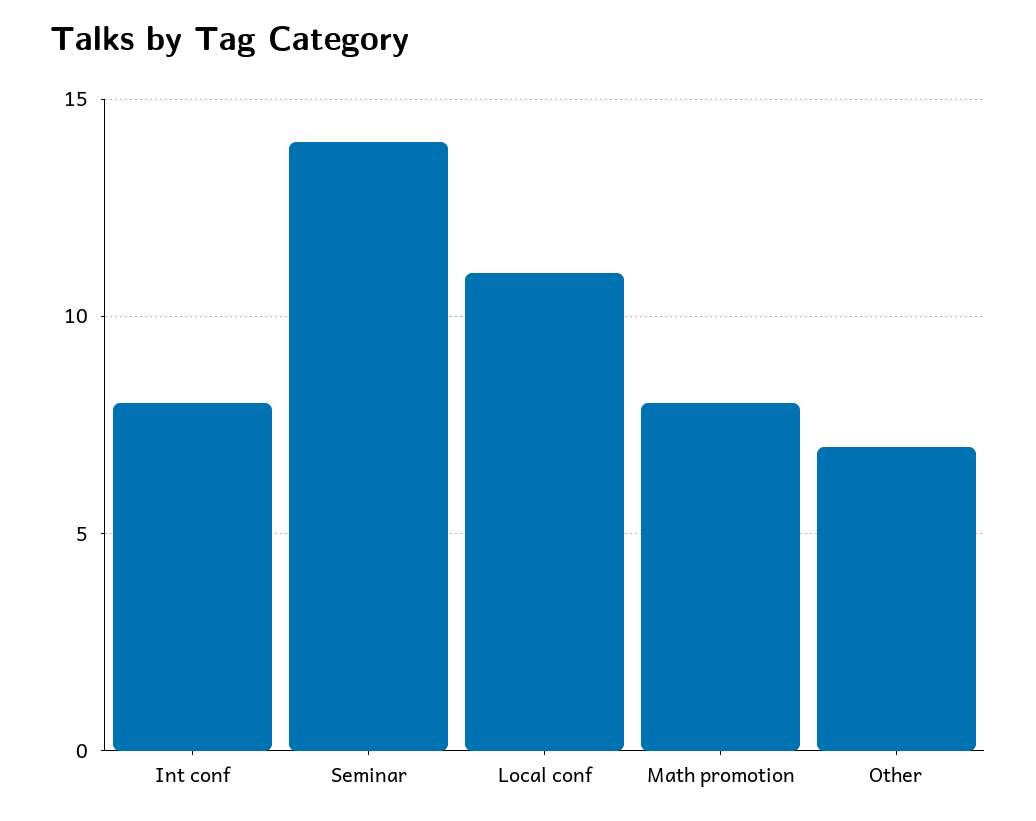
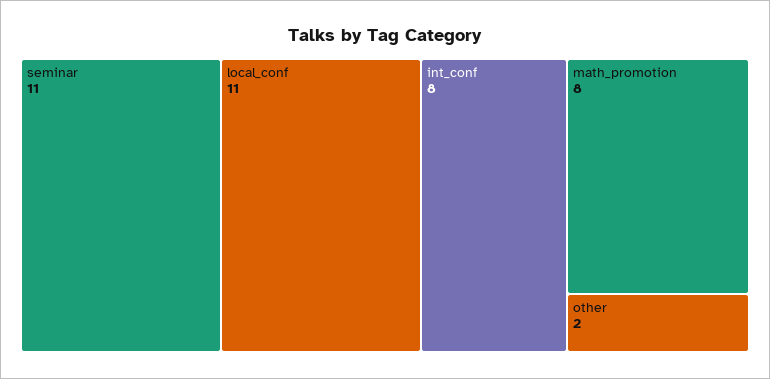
Seminar: 14 -> 11
Other: 7 -> 2

